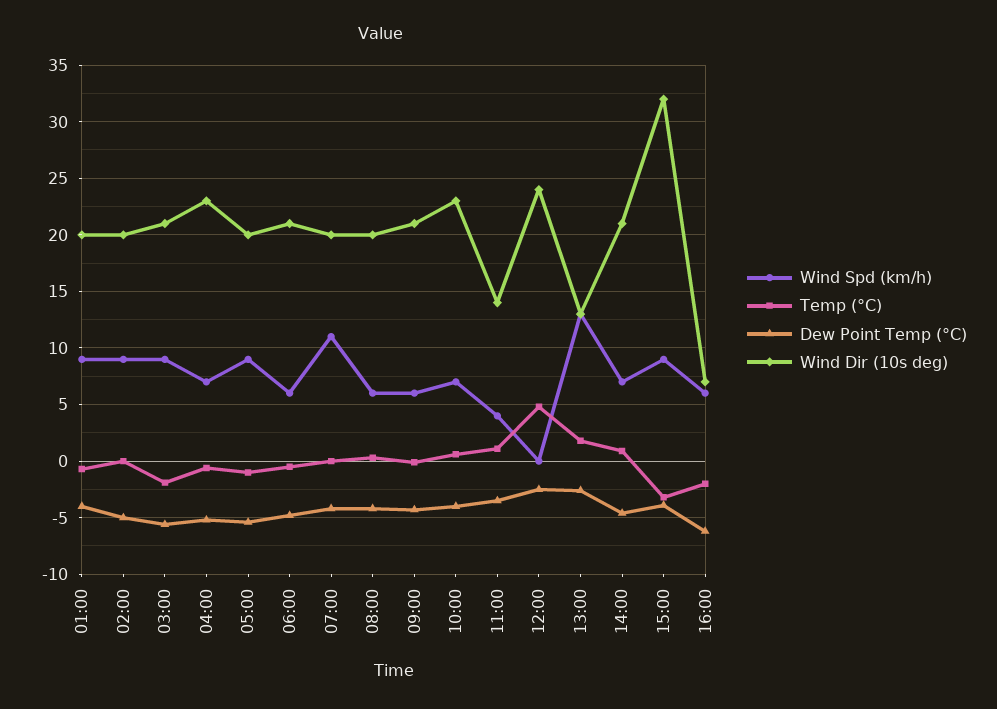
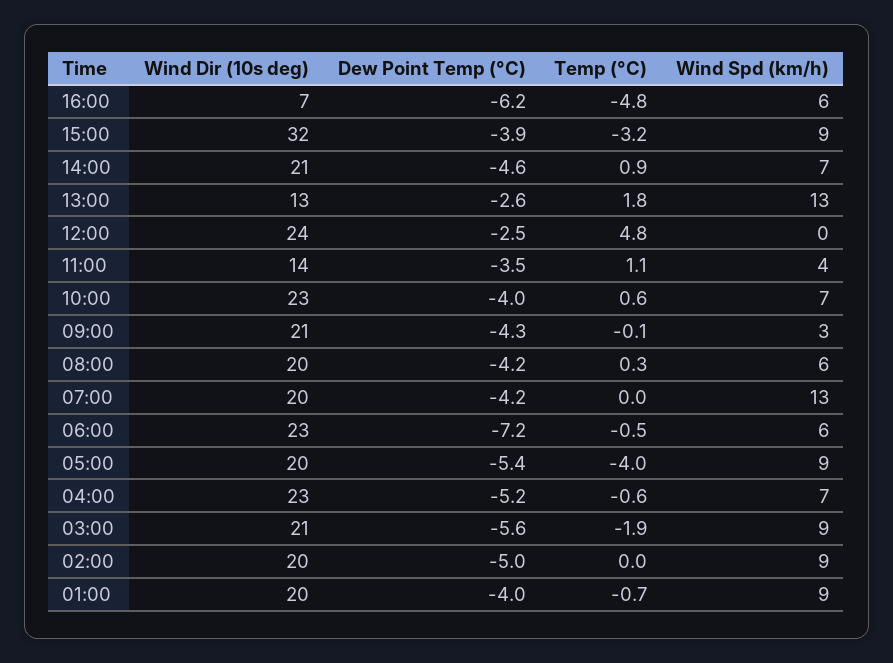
Temp (°C), 05:00: -1 -> -4
Dew Point Temp (°C), 06:00: -5 -> -7.2
Wind Dir (10s deg), 06:00: 21 -> 23
Wind Spd (km/h), 07:00: 11 -> 13
Wind Spd (km/h), 09:00: 6 -> 3
Temp (°C), 16:00: -2 -> -4.8

